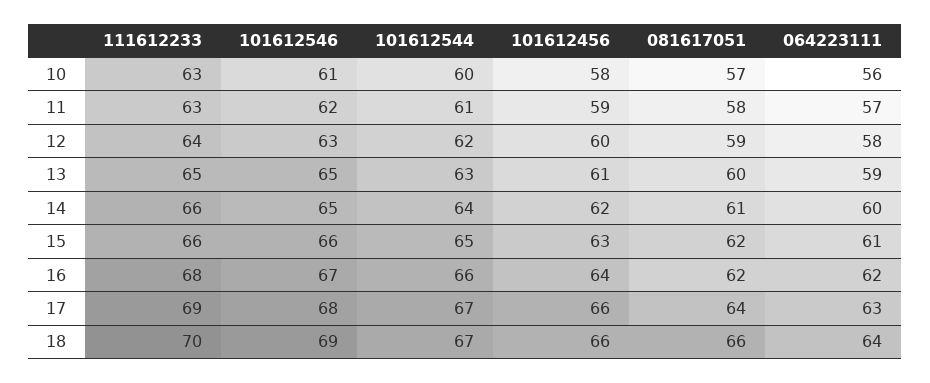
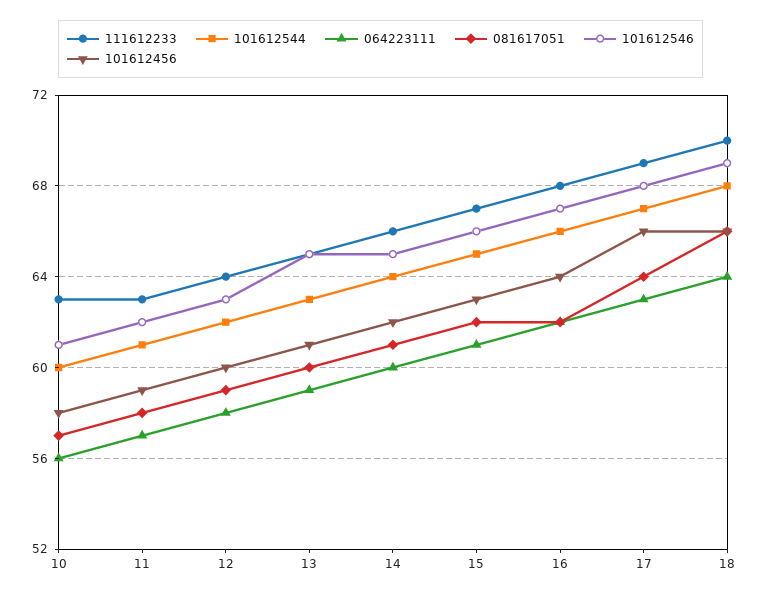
111612233, 15: 66 -> 67
101612544, 18: 67 -> 68

